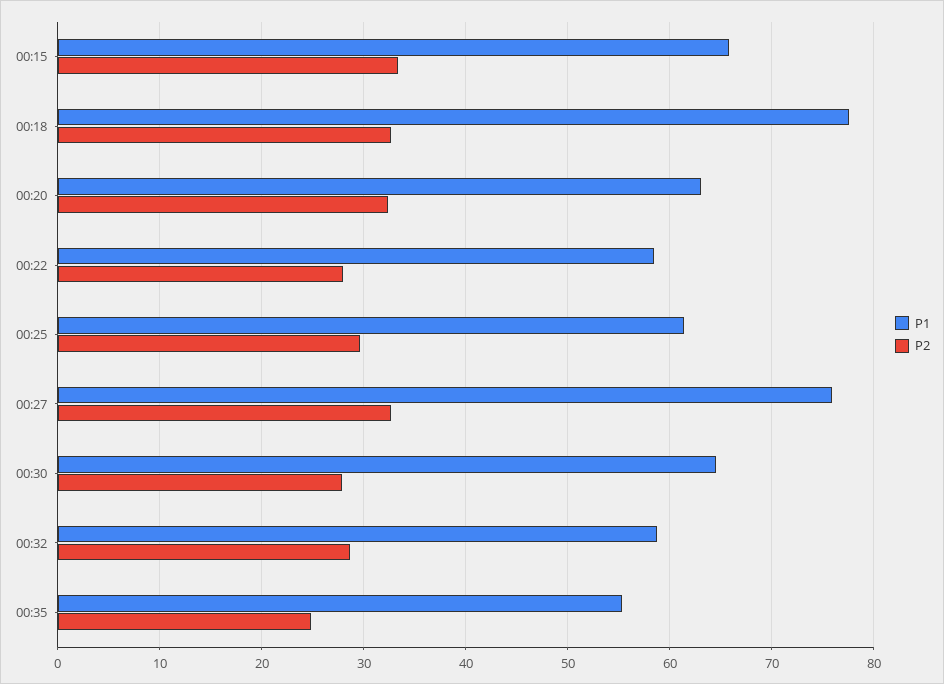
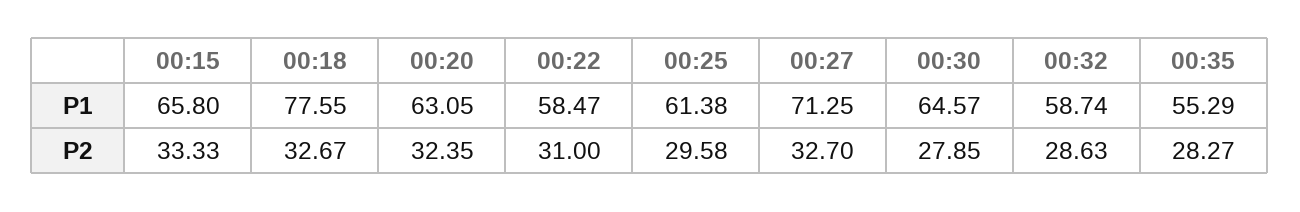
P2, 00:22: 28 -> 31
P1, 00:27: 76 -> 71.25
P2, 00:35: 25 -> 28.27

